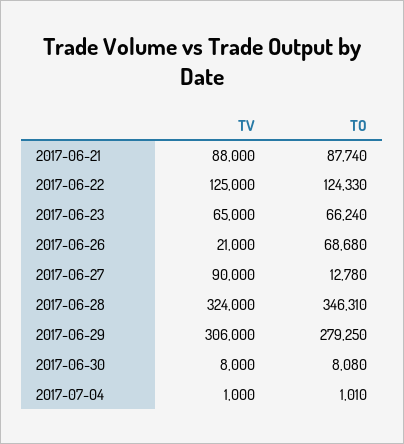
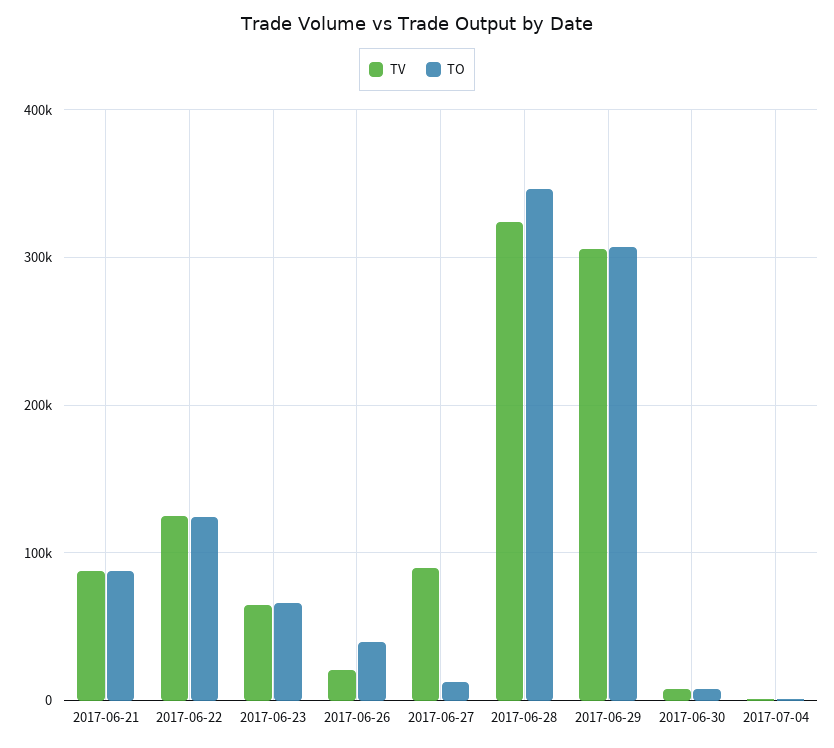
TO, 2017-06-26: 68680 -> 40000
TO, 2017-06-29: 279250 -> 310000

